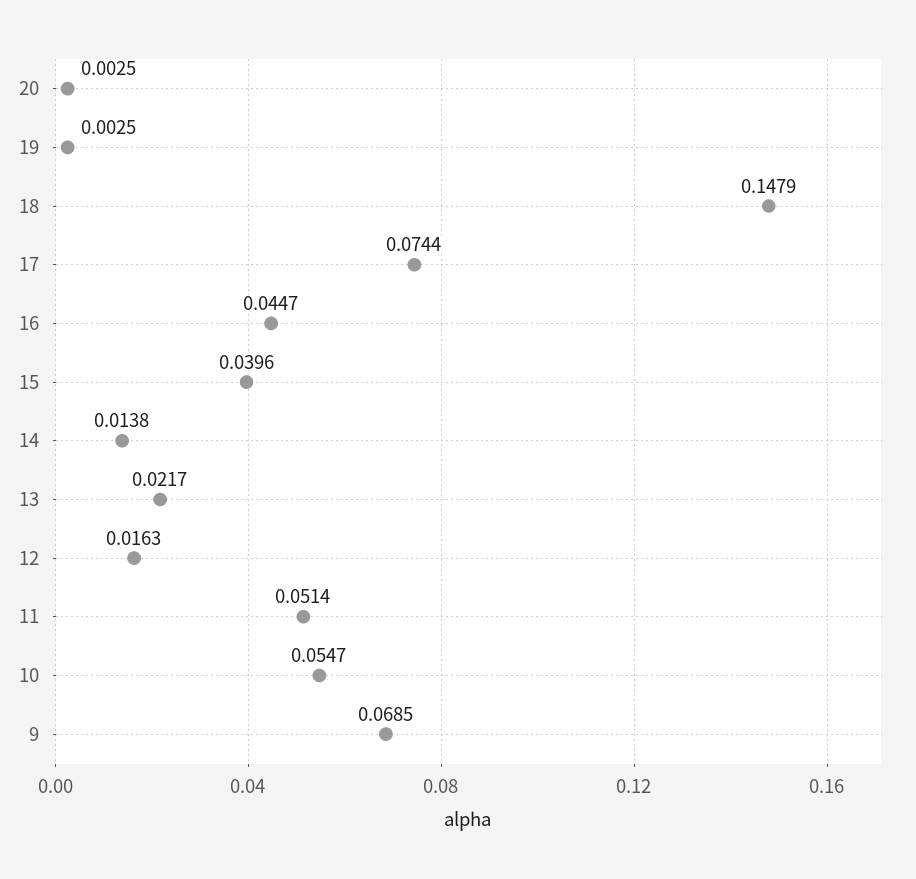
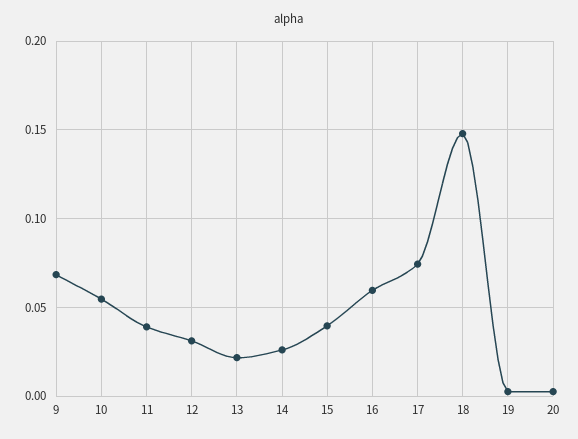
16: 0.0447 -> 0.06
14: 0.0138 -> 0.025
12: 0.0163 -> 0.03
11: 0.0514 -> 0.04

